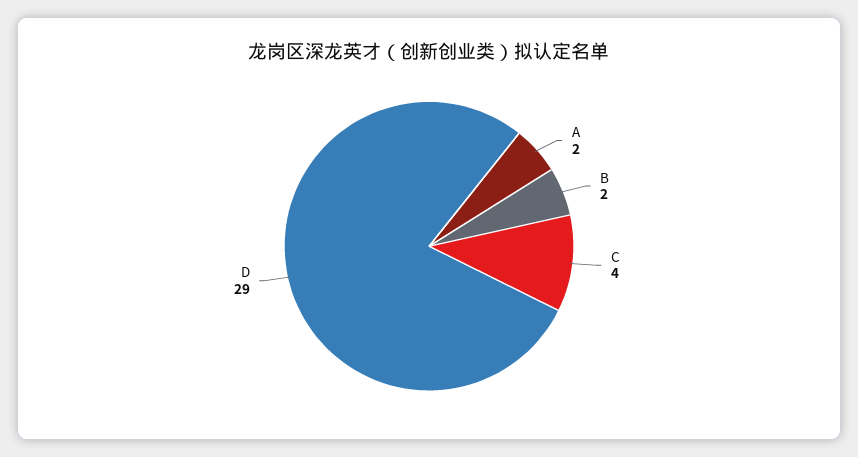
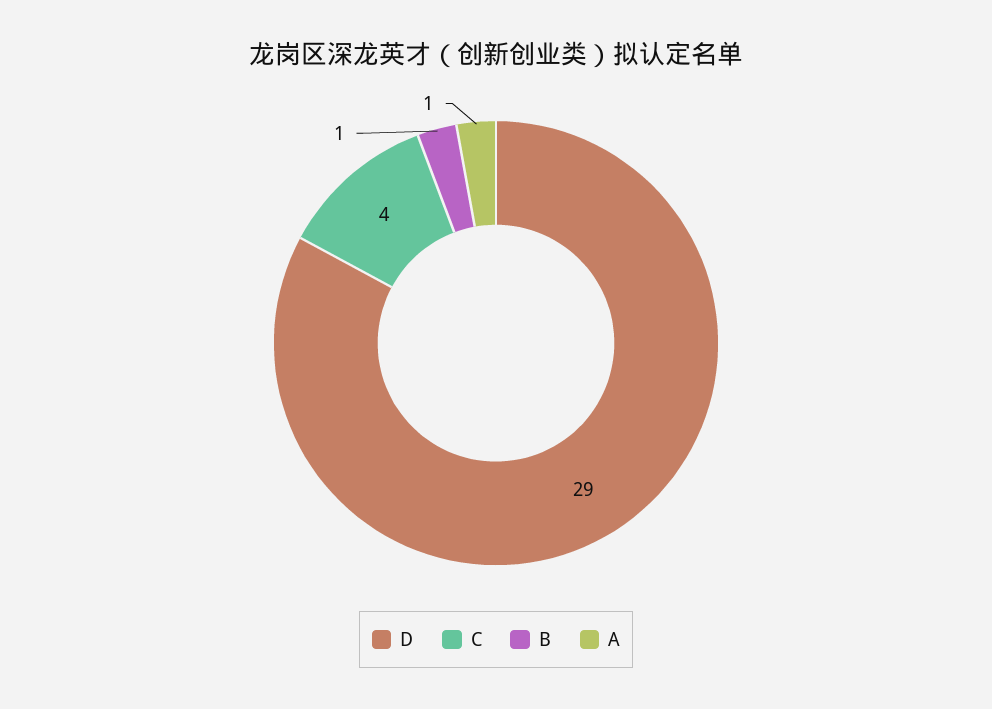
A: 2 -> 1
B: 2 -> 1

